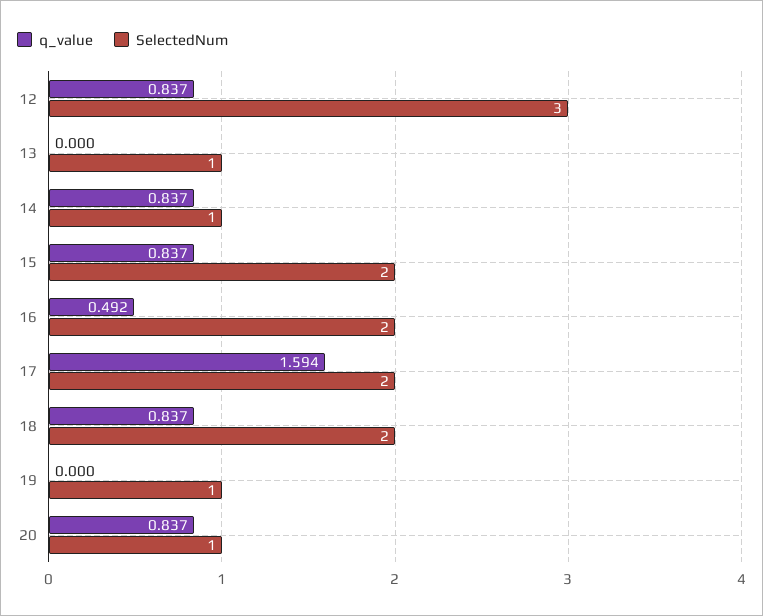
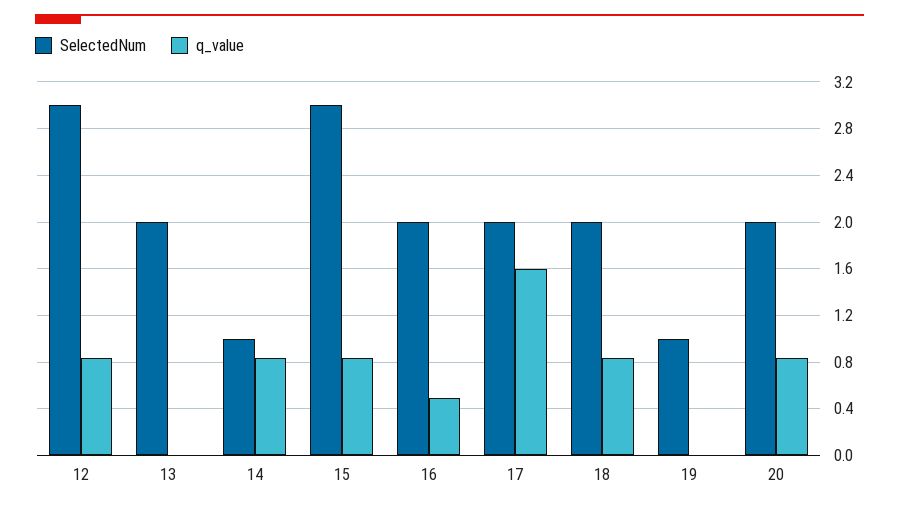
SelectedNum, 13: 1 -> 2
SelectedNum, 15: 2 -> 3
SelectedNum, 20: 1 -> 2

